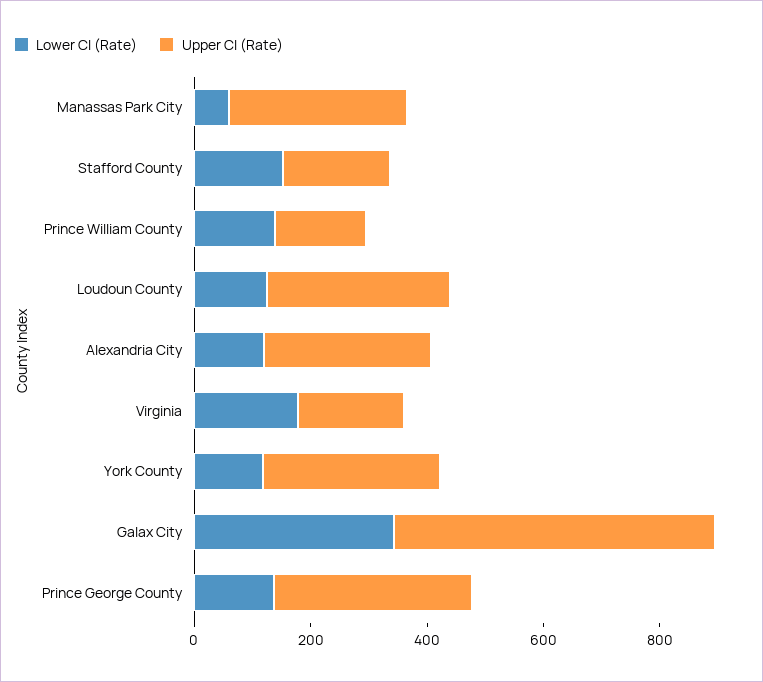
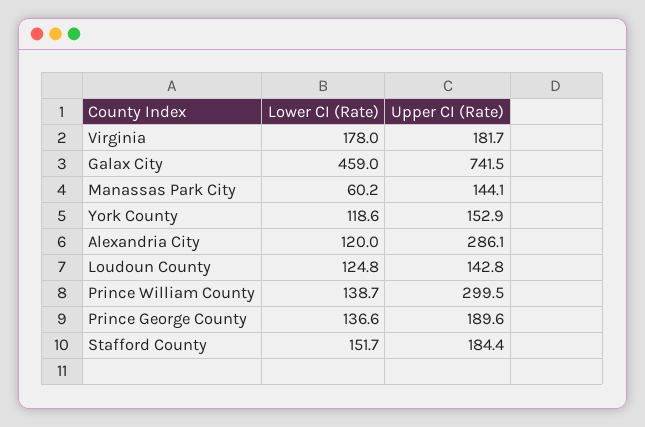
Upper CI (Rate), Manassas Park City: 300 -> 144.1
Upper CI (Rate), Prince William County: 150 -> 299.5
Upper CI (Rate), Loudoun County: 300 -> 142.8
Upper CI (Rate), York County: 300 -> 152.9
Lower CI (Rate), Galax City: 350 -> 459
Upper CI (Rate), Galax City: 550 -> 741.5
Upper CI (Rate), Prince George County: 350 -> 189.6

